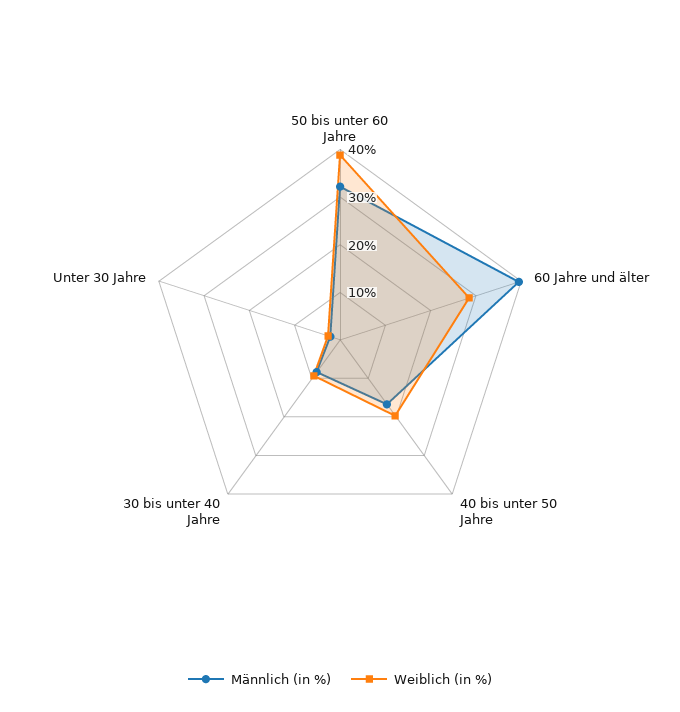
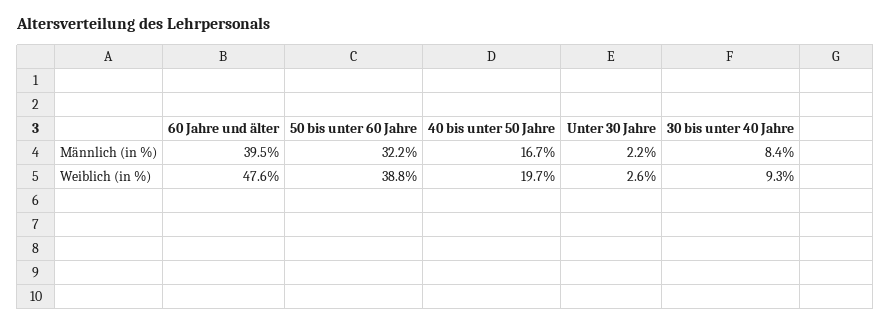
Weiblich (in %), 60 Jahre und älter: 28 -> 47.6

